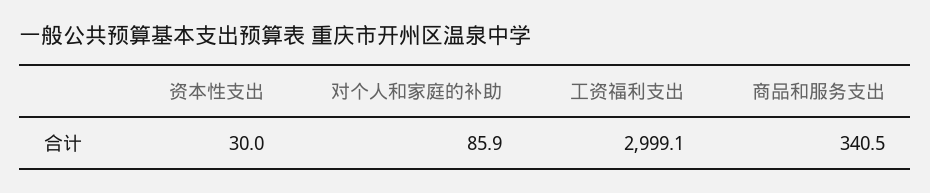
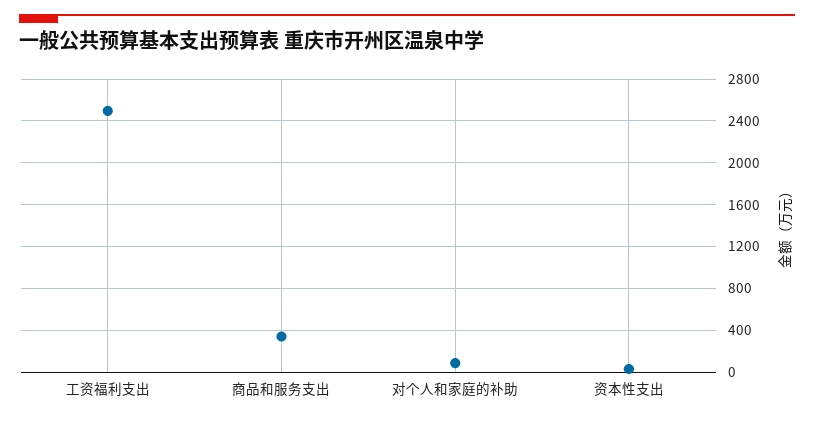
工资福利支出: 2999.1 -> 2500

